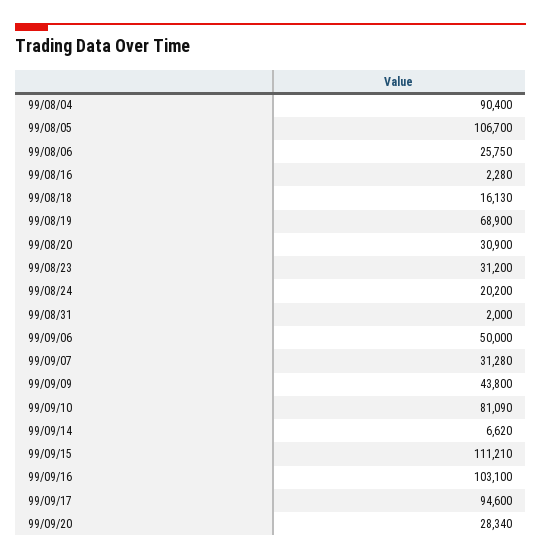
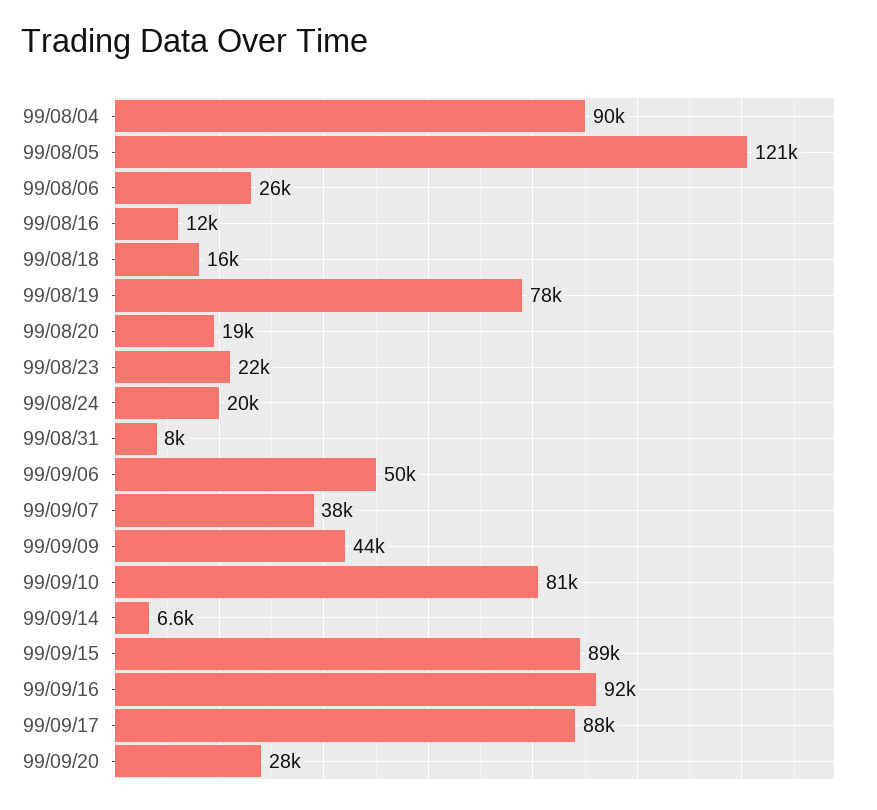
99/08/05: 106700 -> 121000
99/08/16: 2280 -> 12000
99/08/19: 68900 -> 78000
99/08/20: 30900 -> 19000
99/08/23: 31200 -> 22000
99/08/31: 2000 -> 8000
99/09/07: 31280 -> 38000
99/09/15: 111210 -> 89000
99/09/16: 103100 -> 92000
99/09/17: 94600 -> 88000

